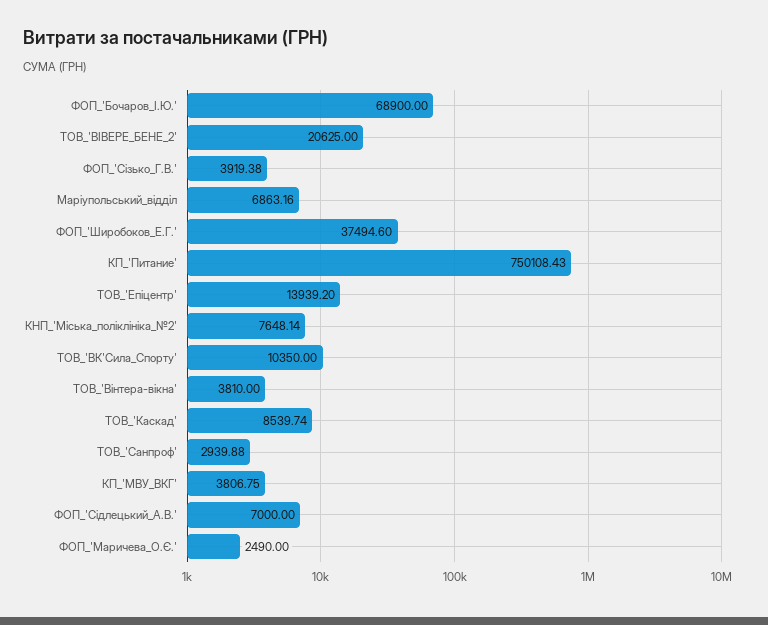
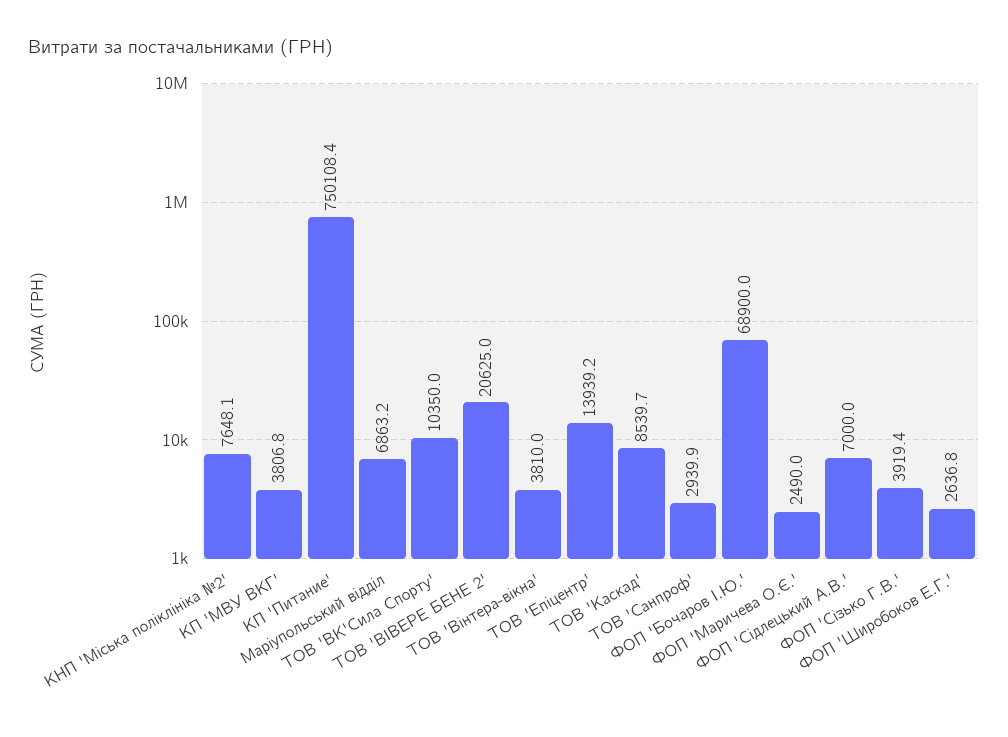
ФОП_'Широбоков_Е.Г.': 37494.6 -> 2636.8

